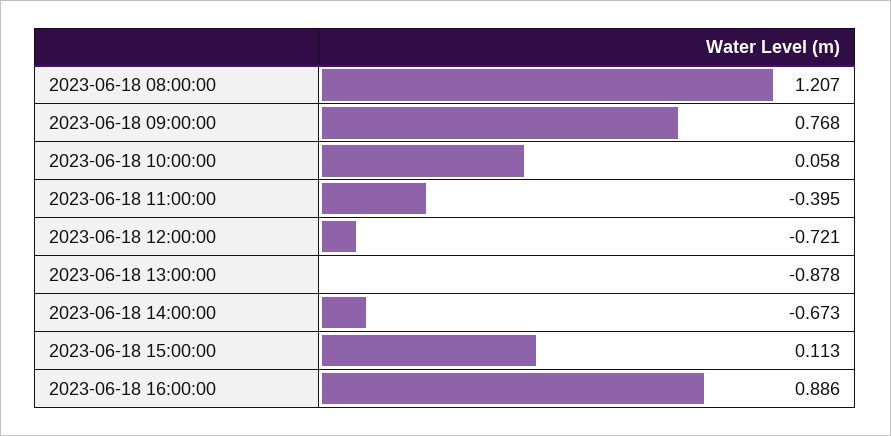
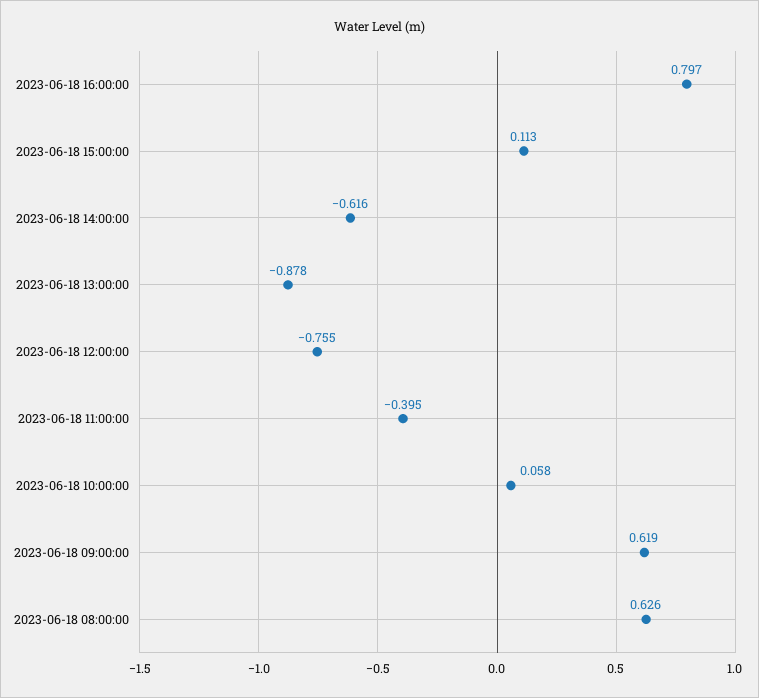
2023-06-18 08:00:00: 1.207 -> 0.626
2023-06-18 09:00:00: 0.768 -> 0.619
2023-06-18 12:00:00: -0.721 -> -0.755
2023-06-18 14:00:00: -0.673 -> -0.616
2023-06-18 16:00:00: 0.886 -> 0.797

